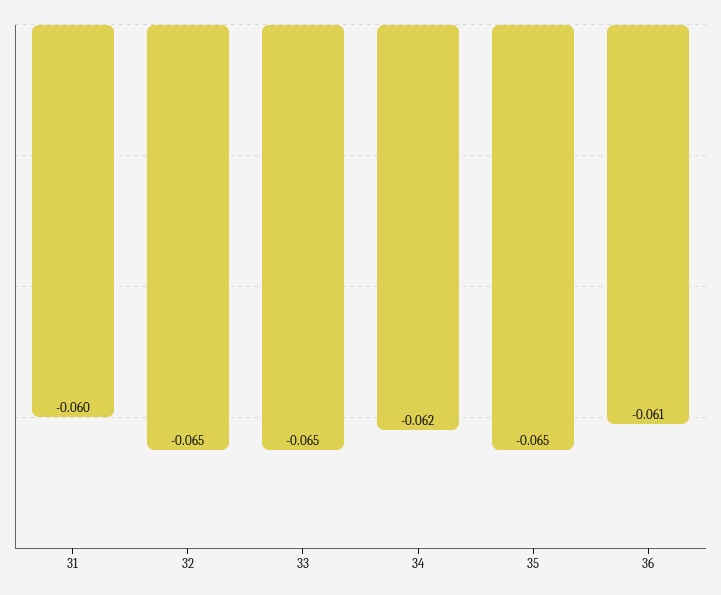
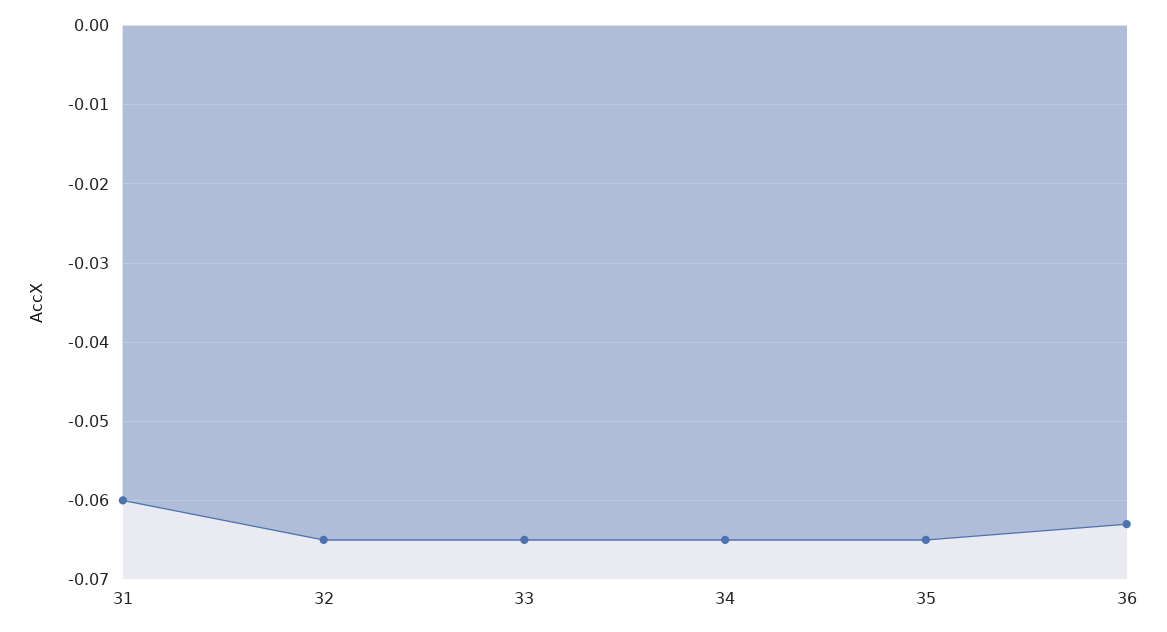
34: -0.062 -> -0.065
36: -0.061 -> -0.063

